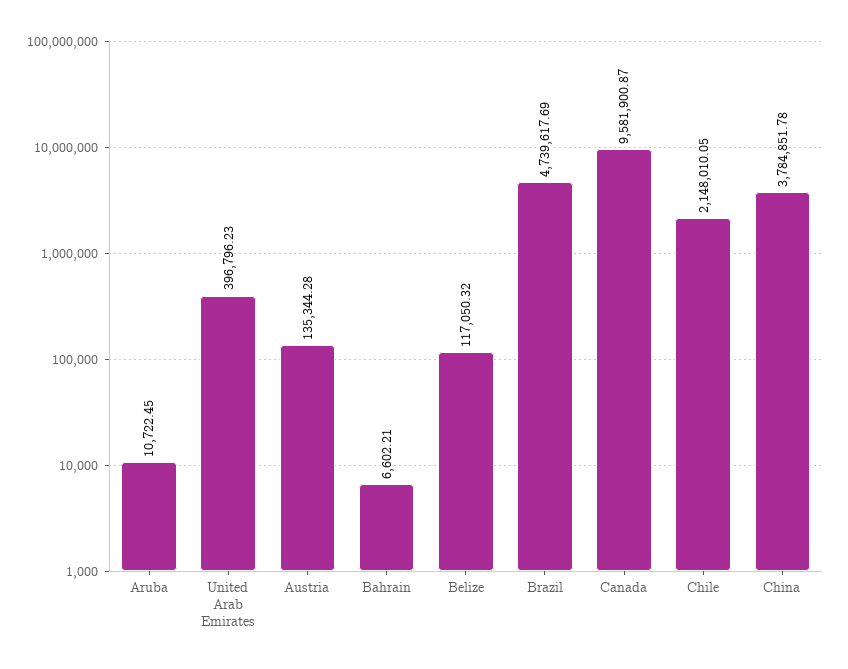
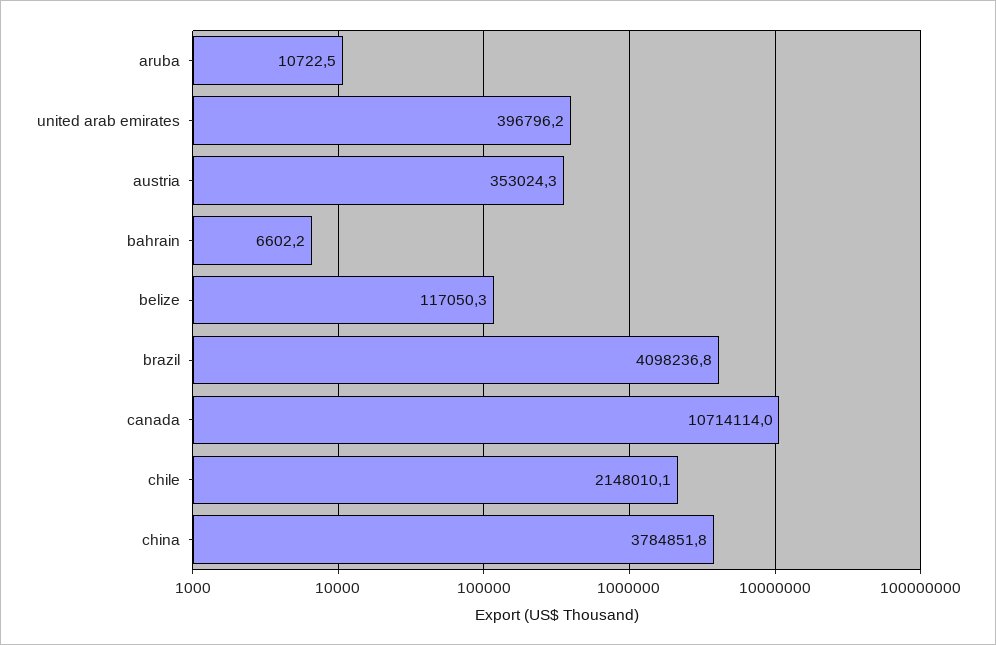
Austria: 135344.28 -> 353024.3
Brazil: 4739617.69 -> 4098236.8
Canada: 9581900.87 -> 10714114

